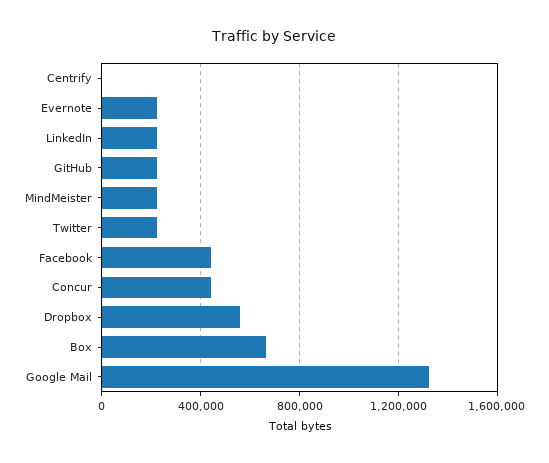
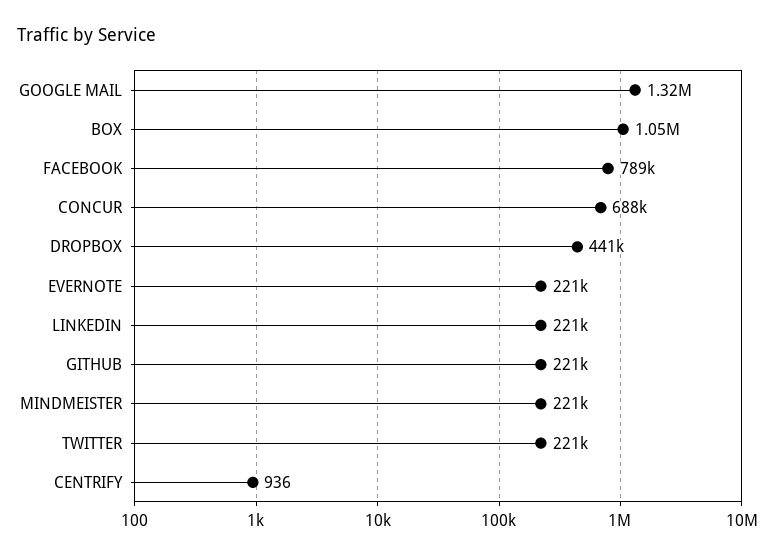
Facebook: 450000 -> 789000
Concur: 450000 -> 688000
Dropbox: 550000 -> 441000
Box: 650000 -> 1050000

